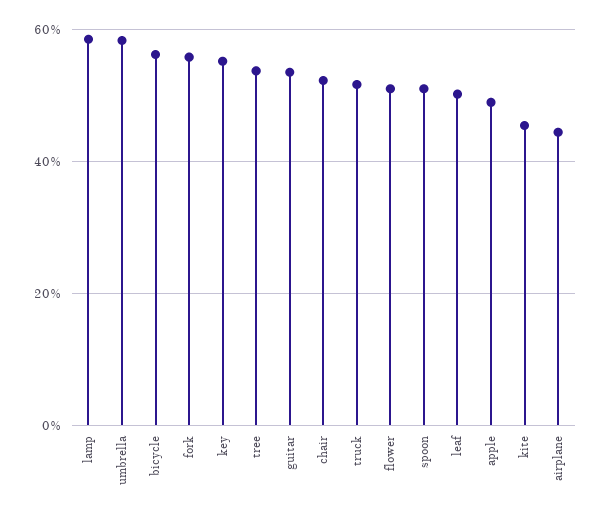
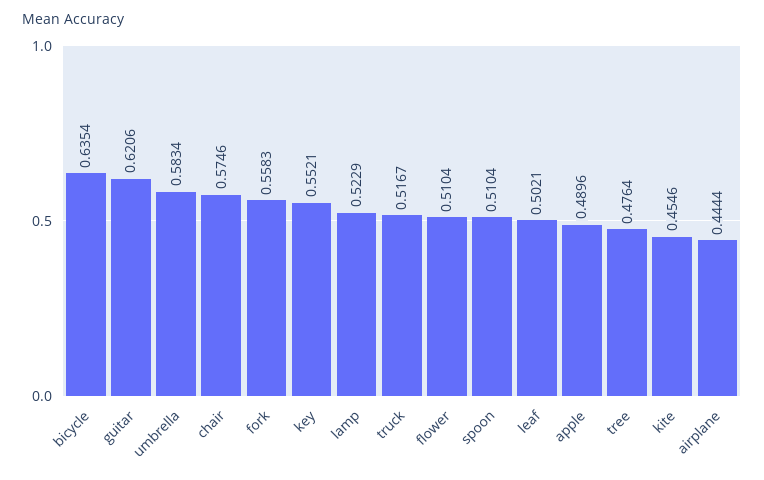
lamp: 0.58 -> 0.5229
bicycle: 0.56 -> 0.6354
tree: 0.54 -> 0.4764
guitar: 0.54 -> 0.6206
chair: 0.52 -> 0.5746

